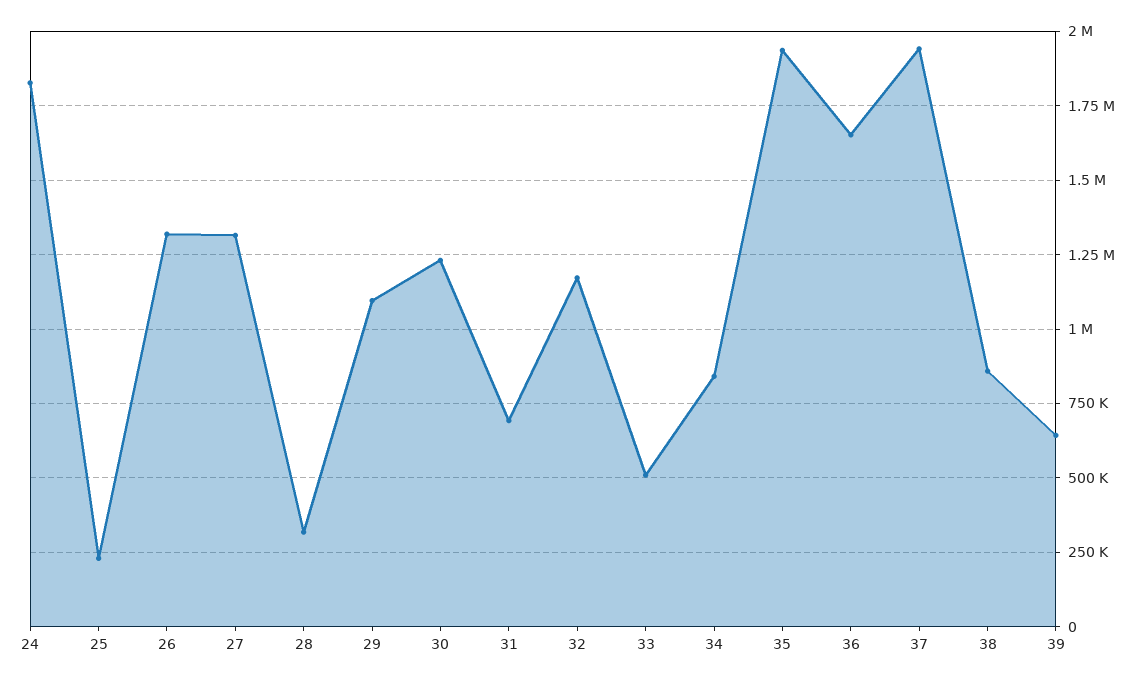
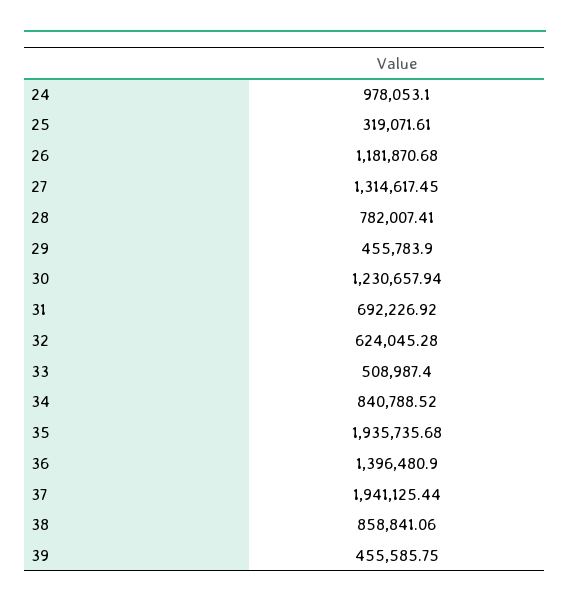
24: 1825000 -> 978053.1
25: 225000 -> 319071.61
26: 1325000 -> 1181870.68
28: 325000 -> 782007.41
29: 1100000 -> 455783.9
32: 1175000 -> 624045.28
36: 1650000 -> 1396480.9
39: 650000 -> 455585.75

